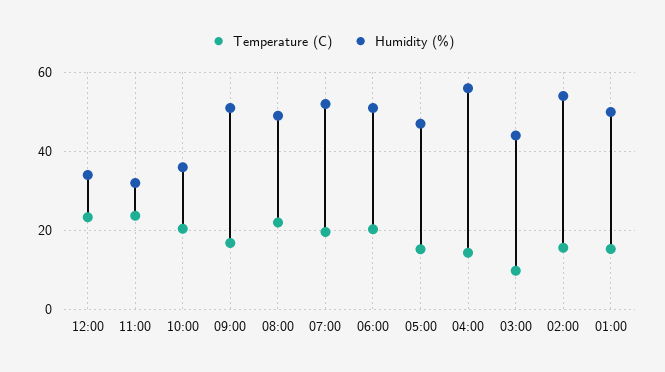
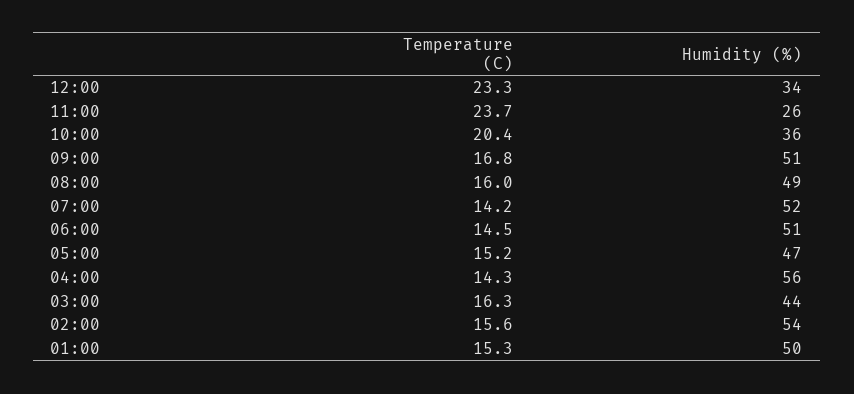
Humidity (%), 11:00: 32 -> 26
Temperature (C), 08:00: 22 -> 16
Temperature (C), 07:00: 20 -> 14.2
Temperature (C), 06:00: 20 -> 14.5
Temperature (C), 03:00: 10 -> 16.3

